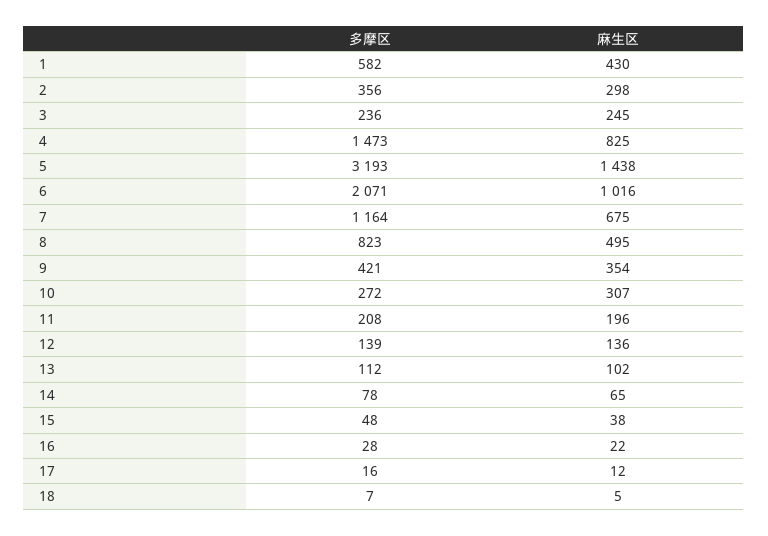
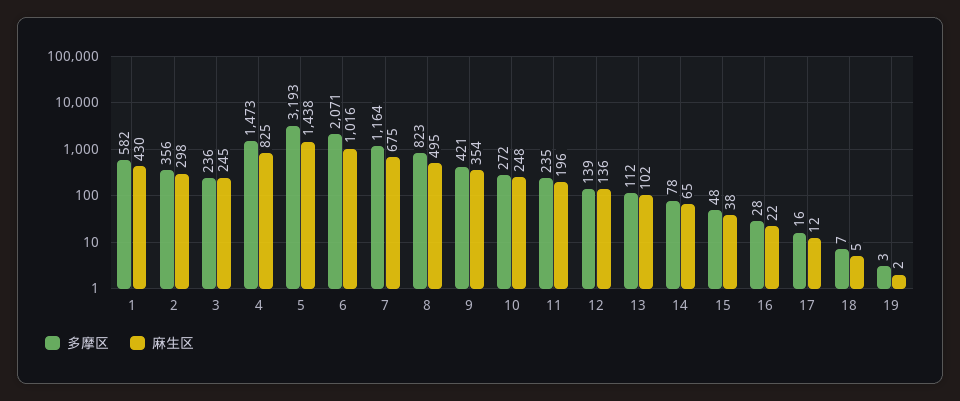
麻生区, 10: 307 -> 248
多摩区, 11: 208 -> 235
多摩区, 19: none -> 3
麻生区, 19: none -> 2

